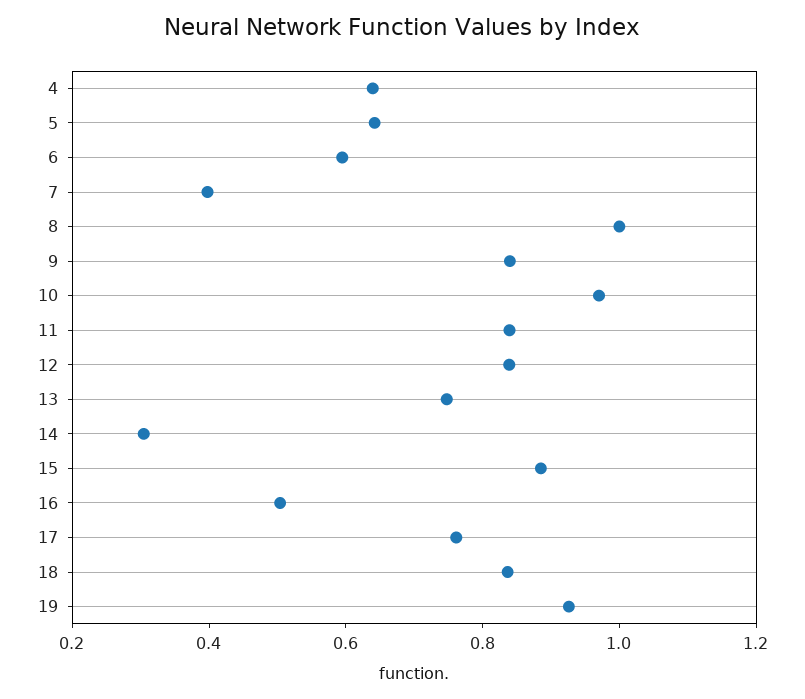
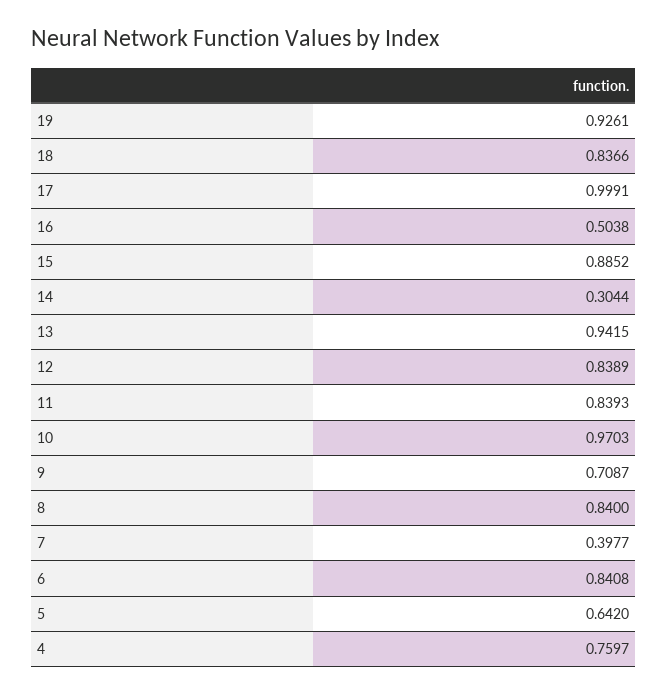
4: 0.65 -> 0.7597
6: 0.6 -> 0.8408
8: 1 -> 0.84
9: 0.85 -> 0.7087
13: 0.75 -> 0.9415
17: 0.75 -> 0.9991

